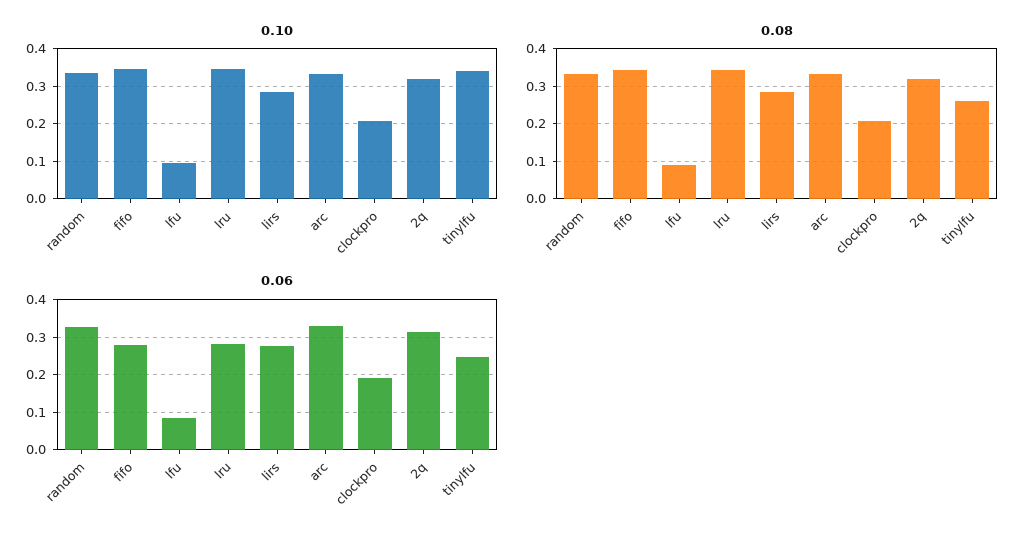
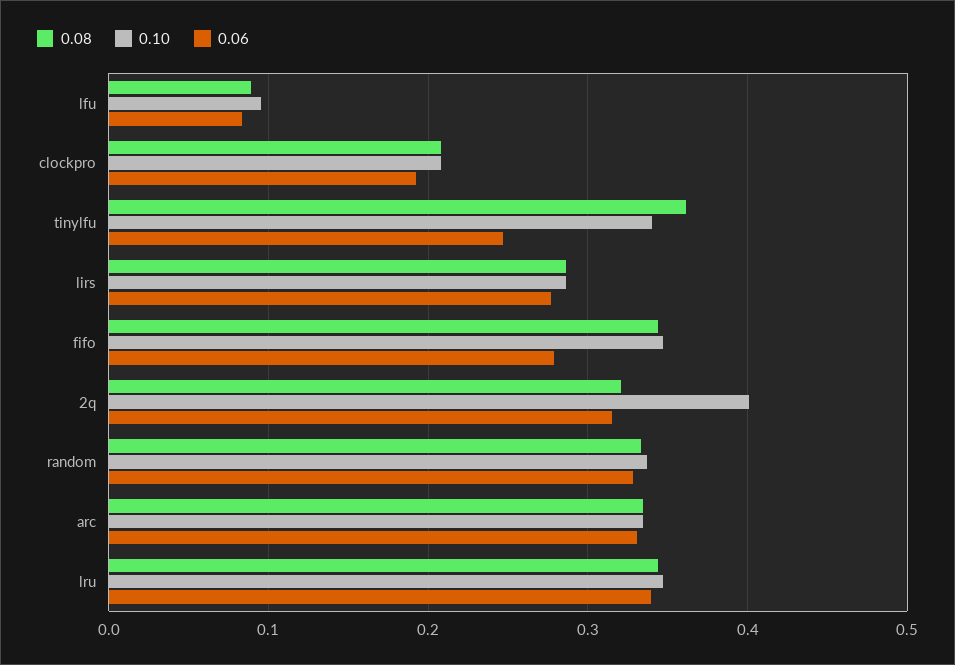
0.10, 2q: 0.32 -> 0.4
0.08, tinylfu: 0.26 -> 0.36
0.06, lru: 0.28 -> 0.34

